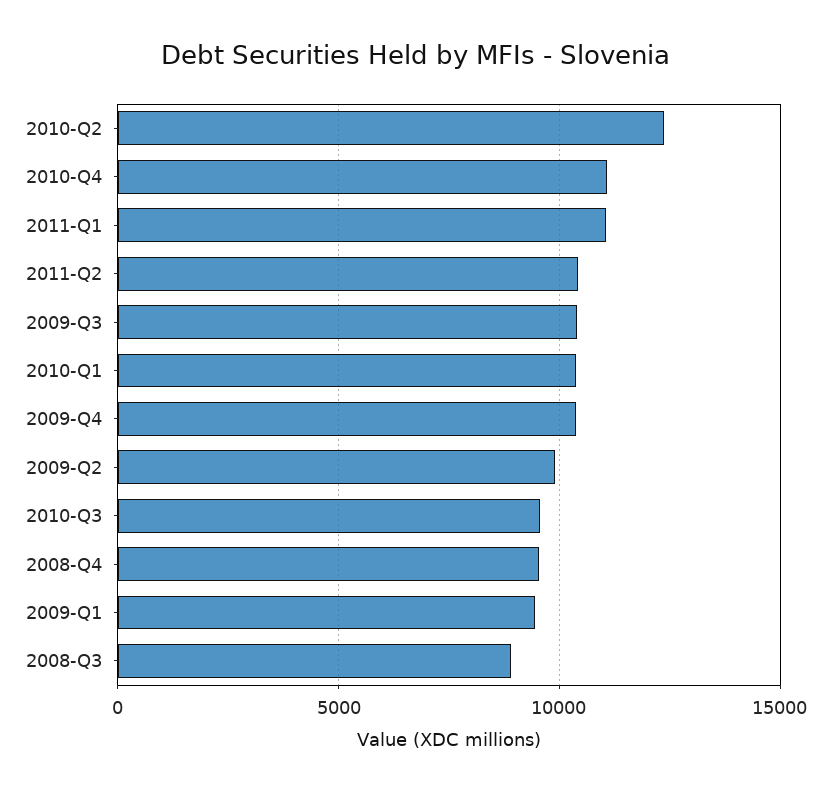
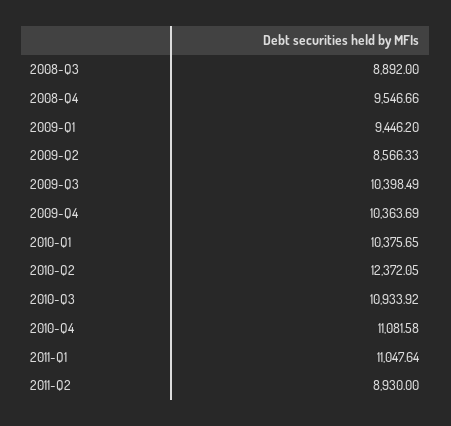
2011-Q2: 10500 -> 8930
2009-Q2: 10000 -> 8566.33
2010-Q3: 9500 -> 10933.92

